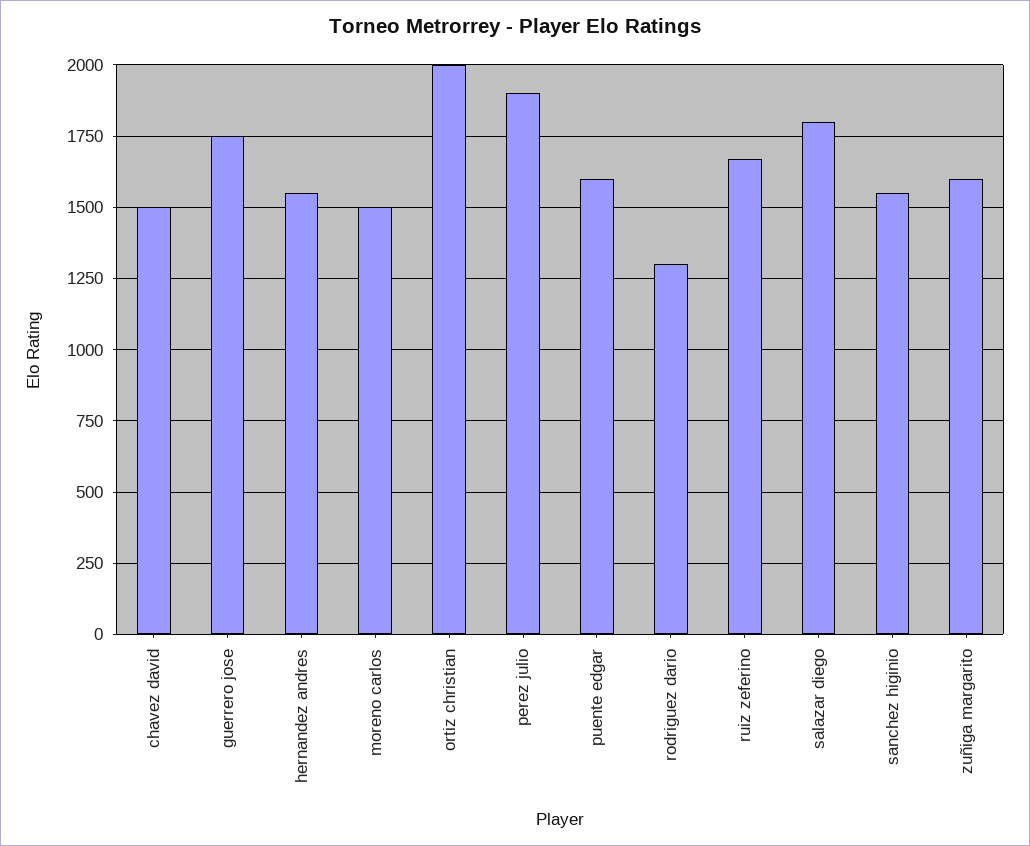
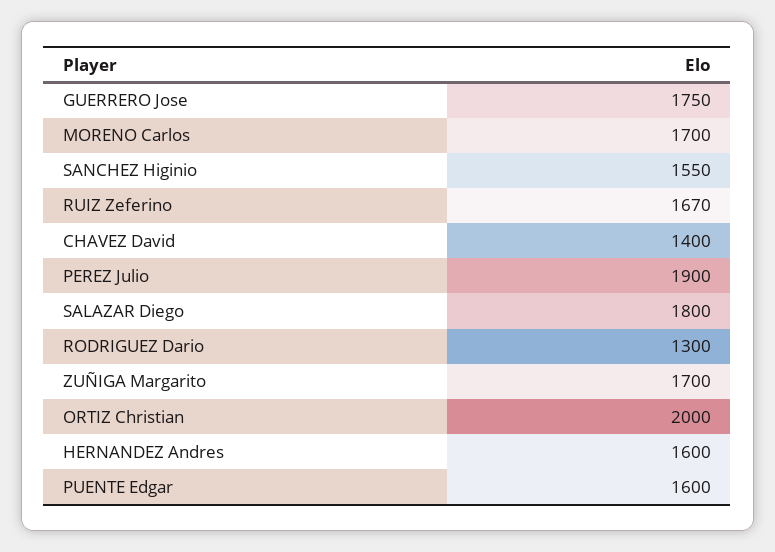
chavez david: 1500 -> 1400
hernandez andres: 1550 -> 1600
moreno carlos: 1500 -> 1700
zuñiga margarito: 1600 -> 1700

